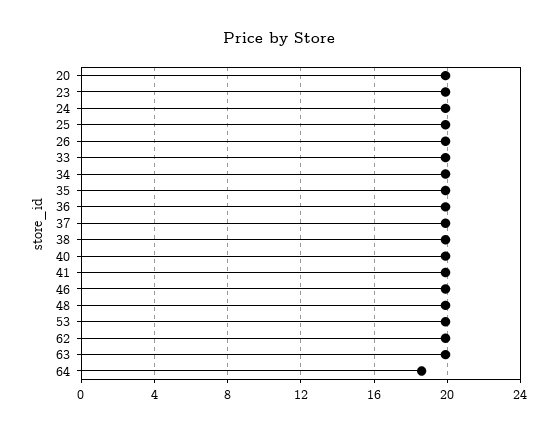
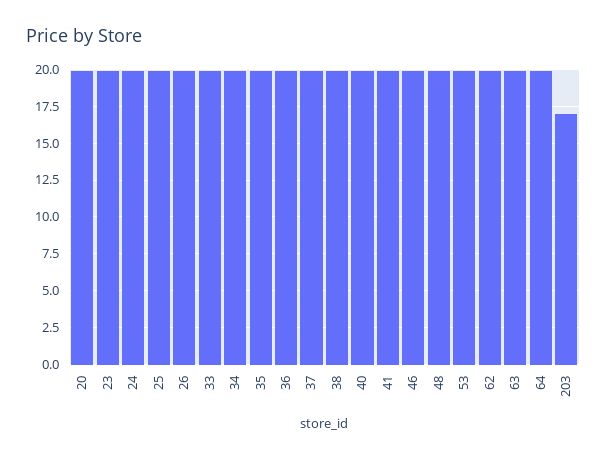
64: 18.5 -> 20
203: none -> 17

